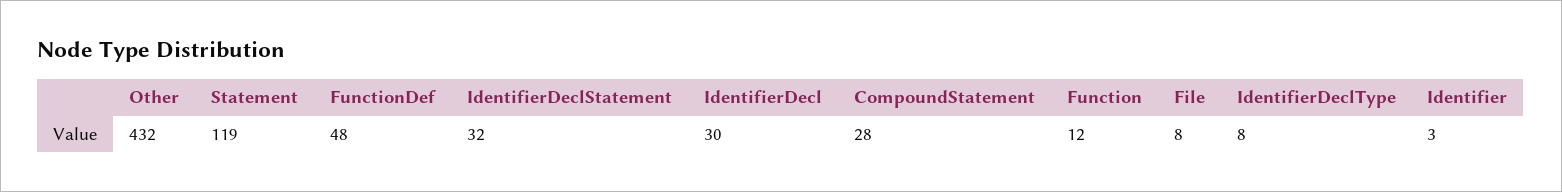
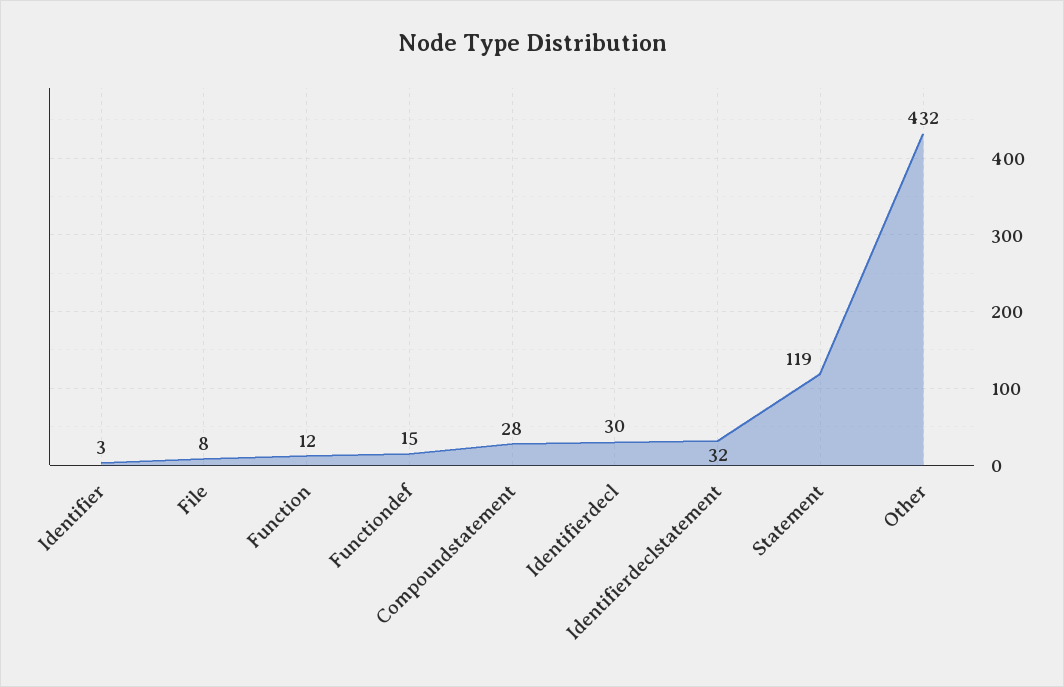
FunctionDef: 48 -> 15
IdentifierDeclType: 8 -> none

